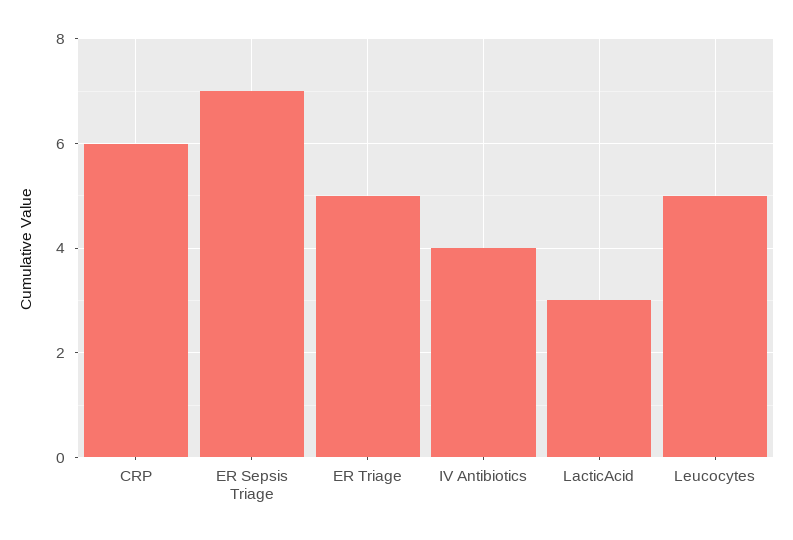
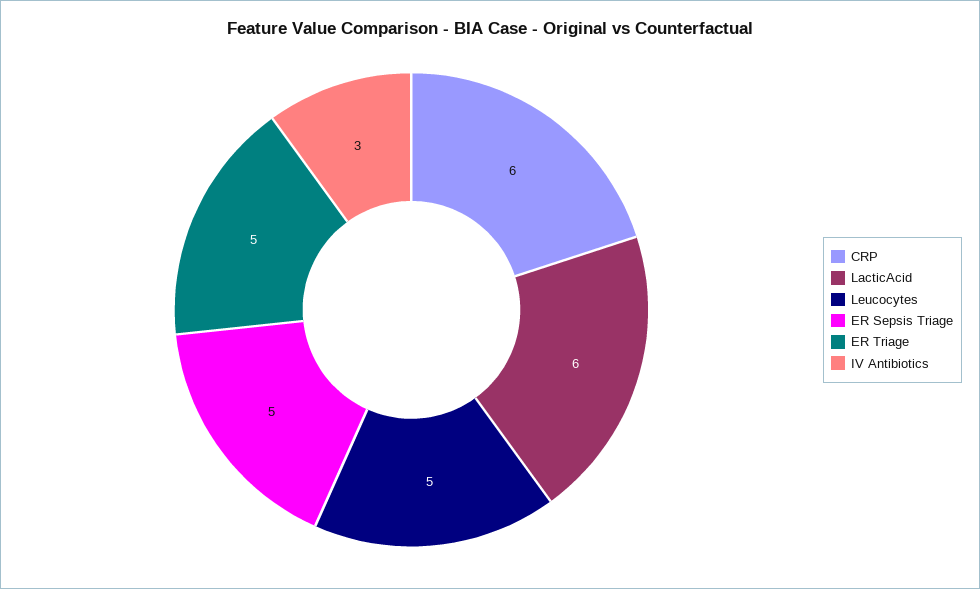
ER Sepsis Triage: 7 -> 5
IV Antibiotics: 4 -> 3
LacticAcid: 3 -> 6

